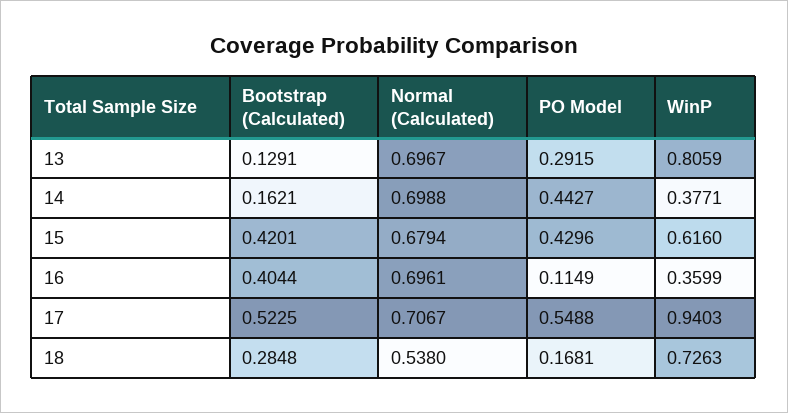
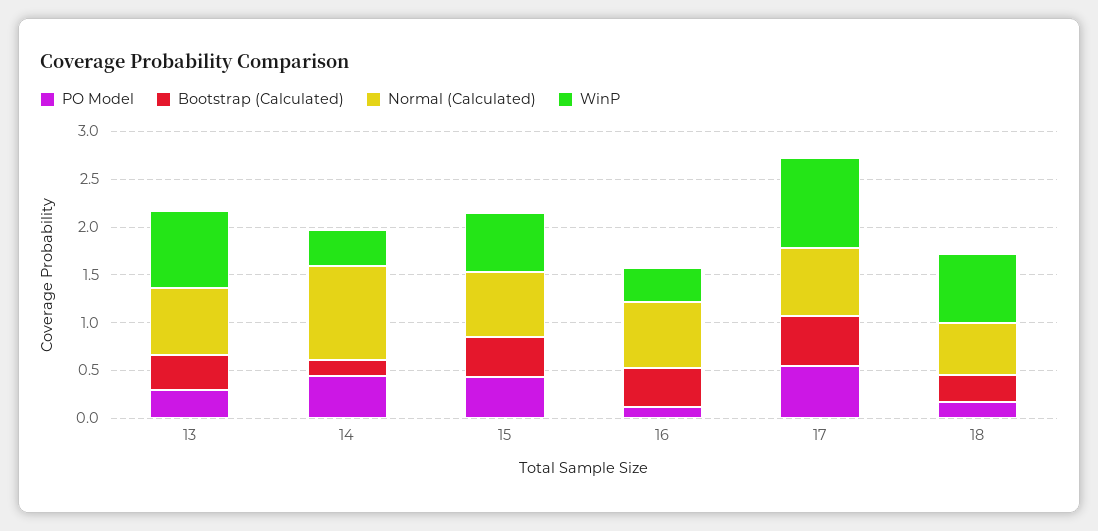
Bootstrap (Calculated), 13: 0.1291 -> 0.4
Normal (Calculated), 14: 0.6988 -> 1

